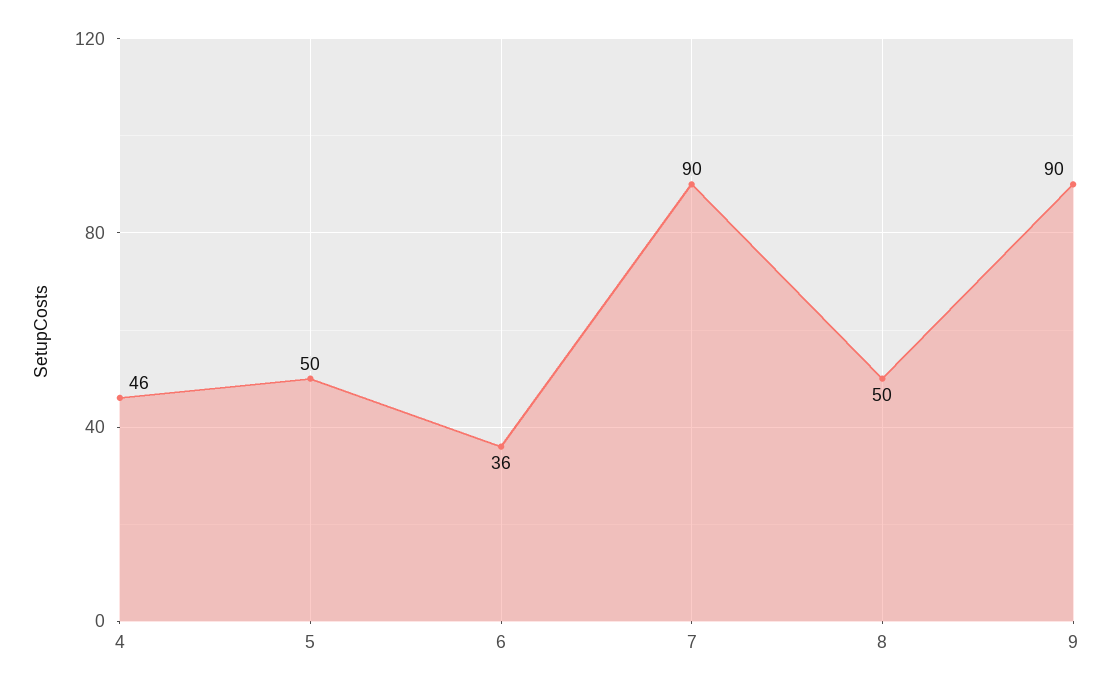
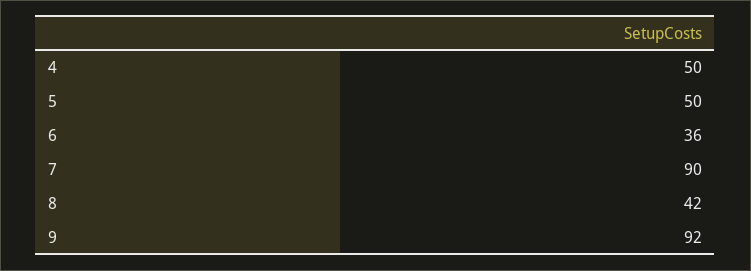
4: 46 -> 50
8: 50 -> 42
9: 90 -> 92

